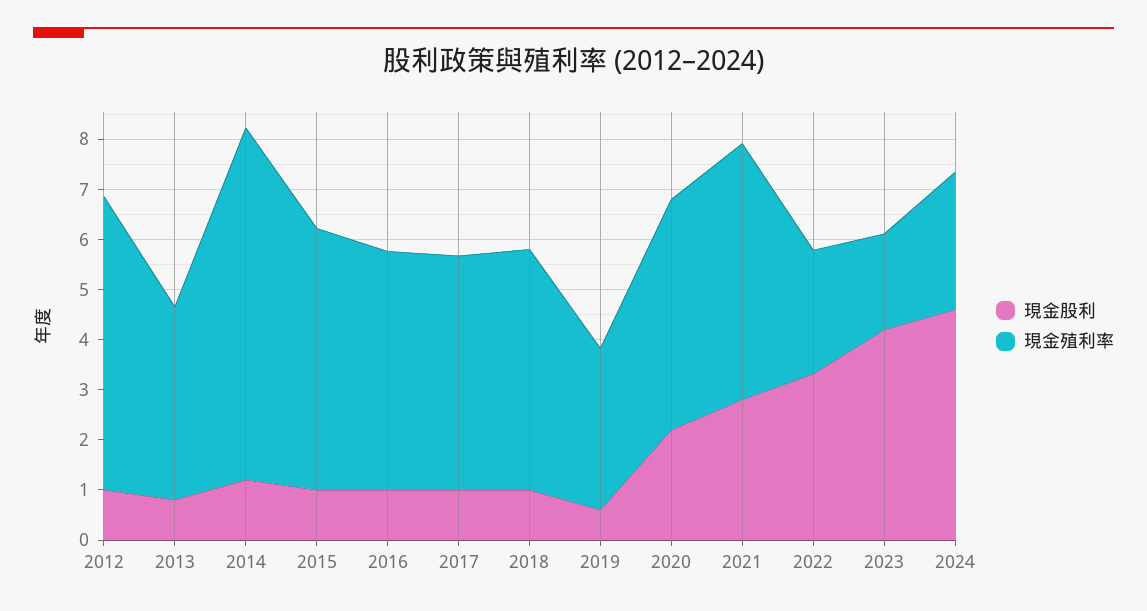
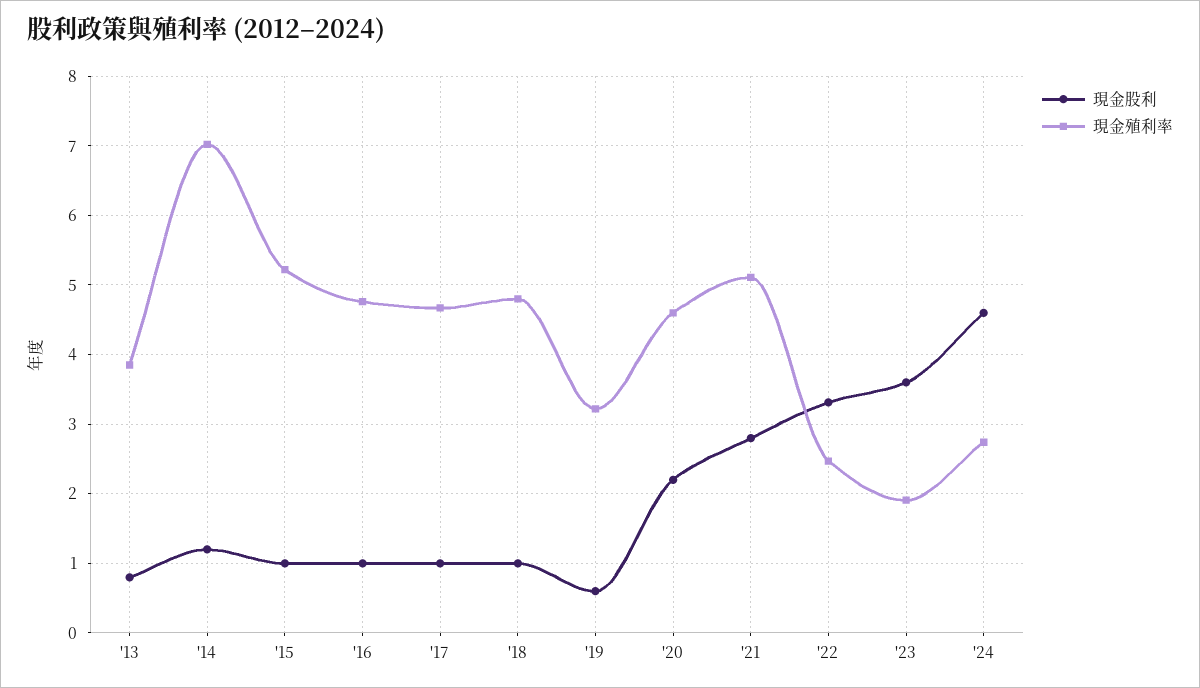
現金股利, 2012: 1 -> none
現金殖利率, 2012: 5.8 -> none
現金股利, 2023: 4.2 -> 3.6

